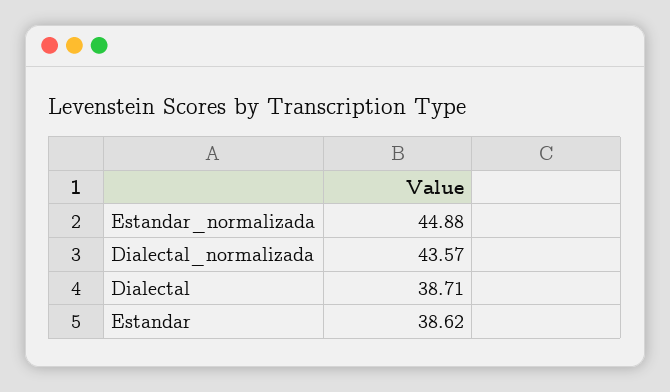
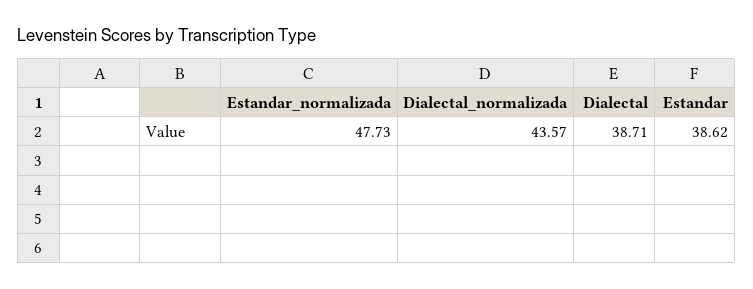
Estandar_normalizada: 44.88 -> 47.73

